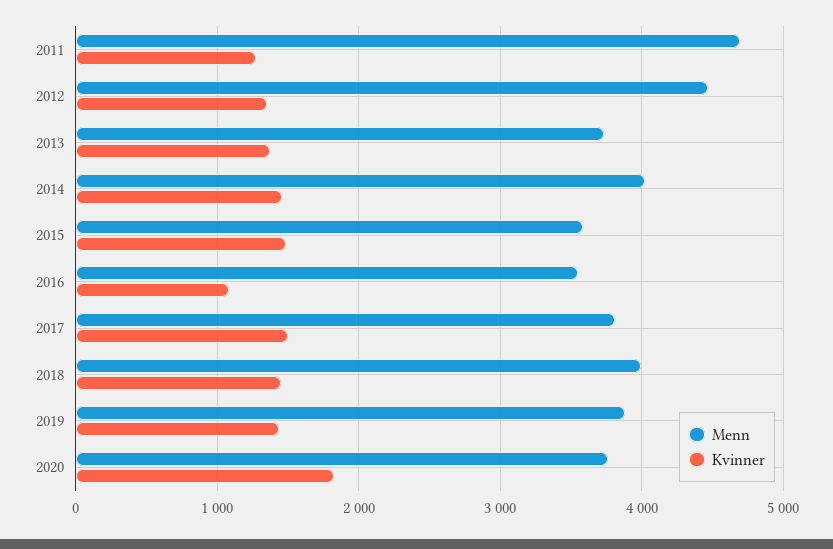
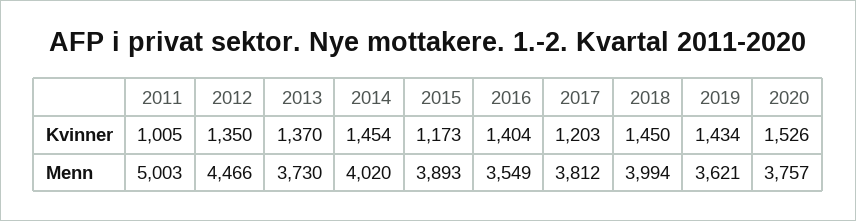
Menn, 2011: 4700 -> 5003
Kvinner, 2011: 1300 -> 1005
Menn, 2015: 3600 -> 3893
Kvinner, 2015: 1500 -> 1173
Kvinner, 2016: 1100 -> 1404
Kvinner, 2017: 1500 -> 1203
Menn, 2019: 3900 -> 3621
Kvinner, 2020: 1800 -> 1526

